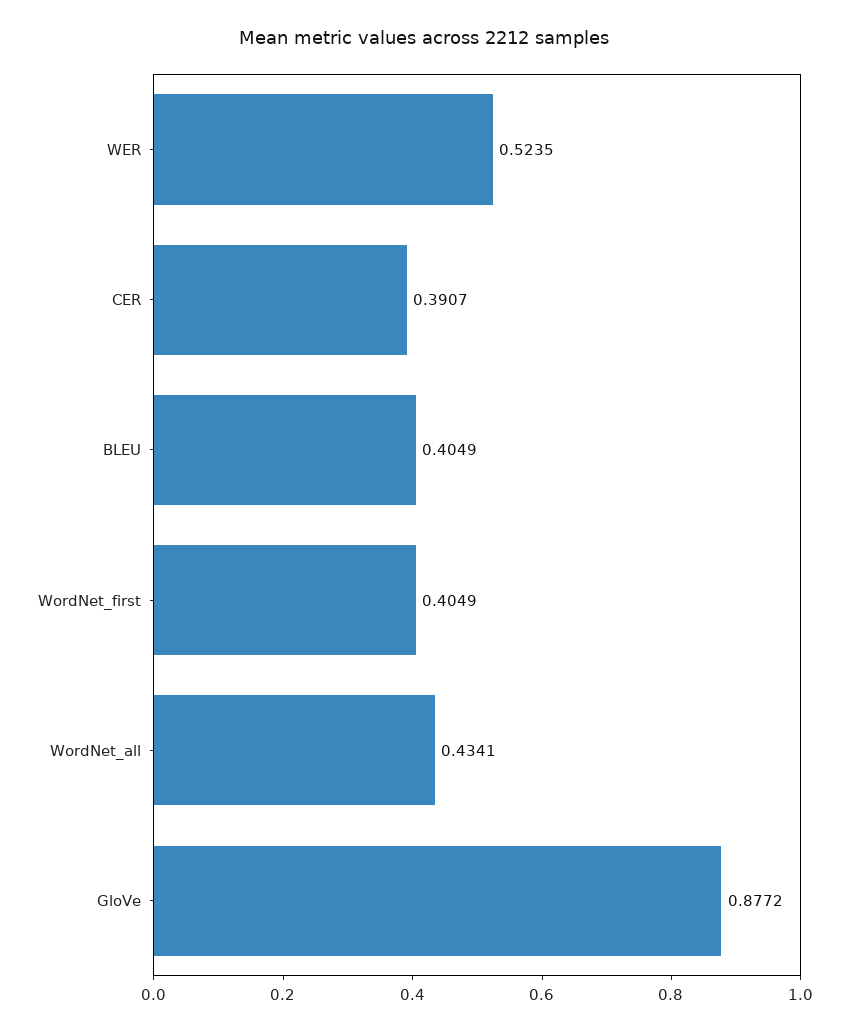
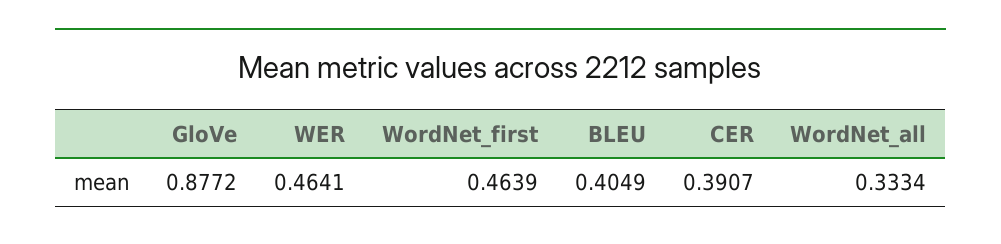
WER: 0.5235 -> 0.4641
WordNet_first: 0.4049 -> 0.4639
WordNet_all: 0.4341 -> 0.3334

